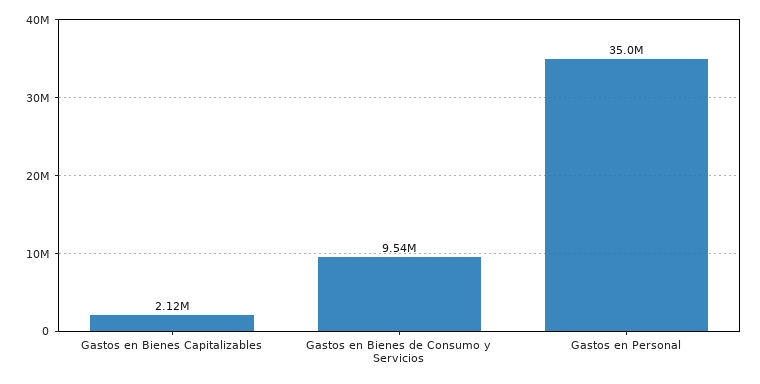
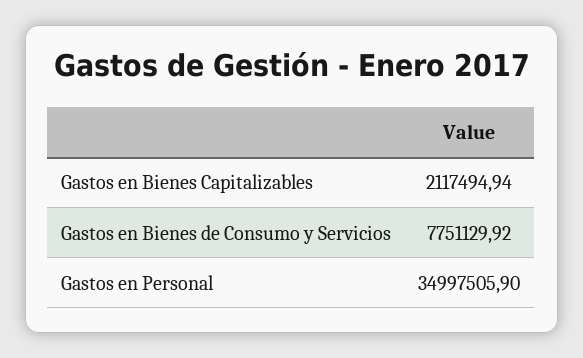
Gastos en Bienes de Consumo y Servicios: 9540000 -> 7751129.92

